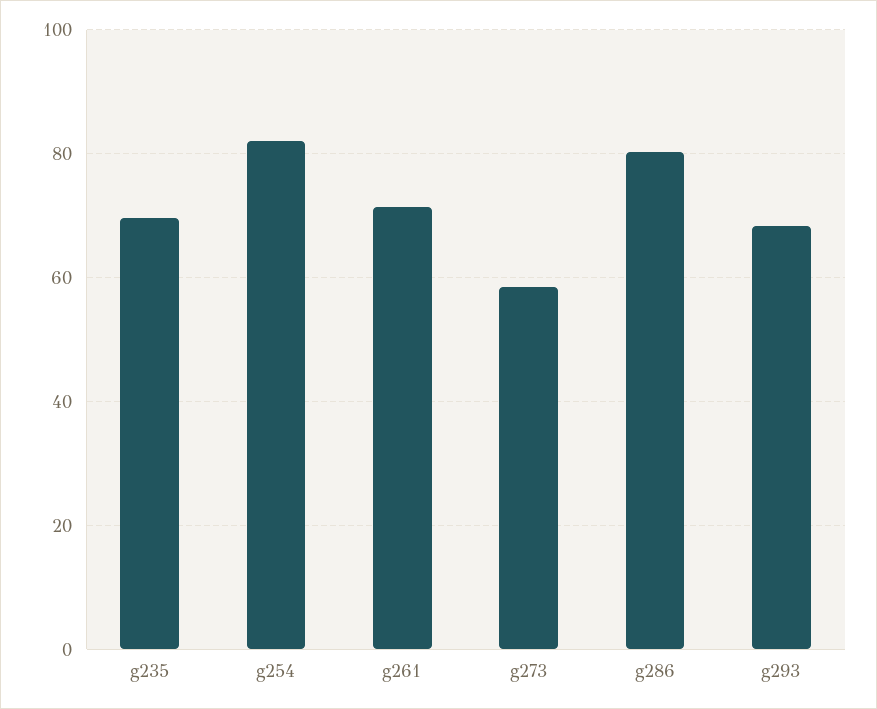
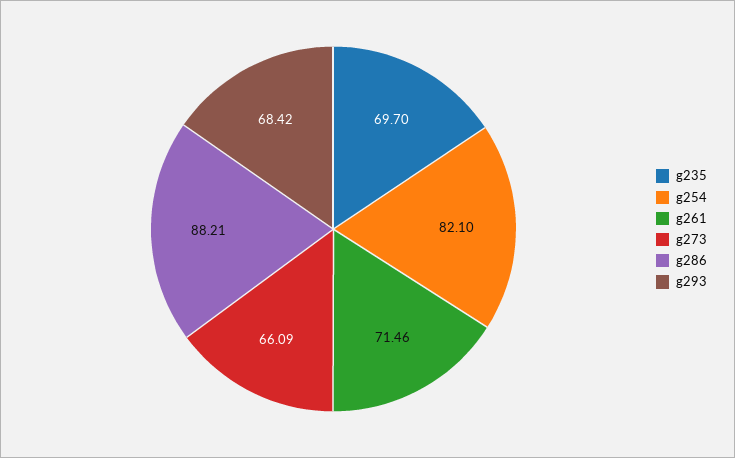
g273: 58 -> 66.09
g286: 80 -> 88.21

